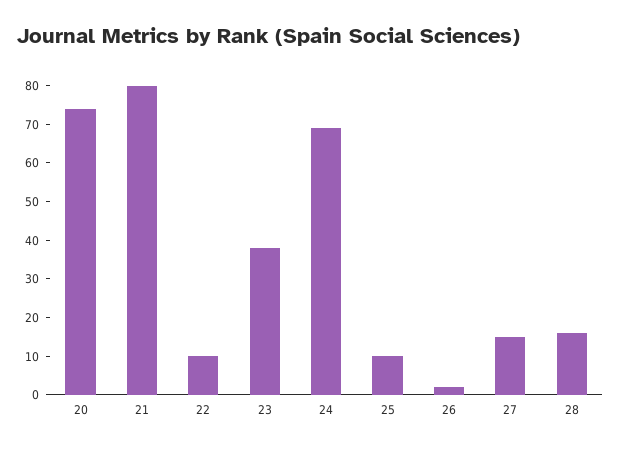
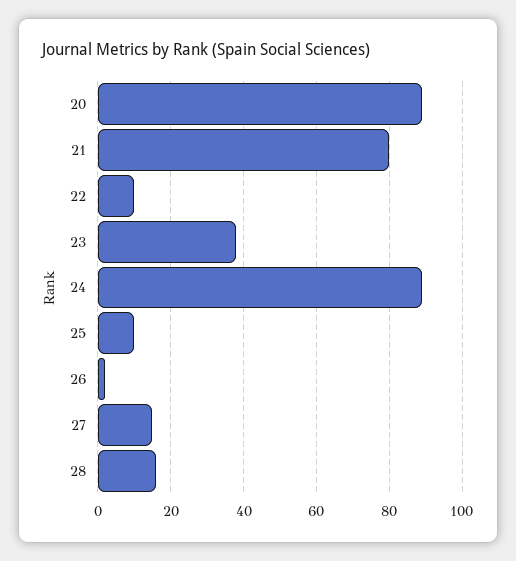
20: 75 -> 90
24: 70 -> 90

